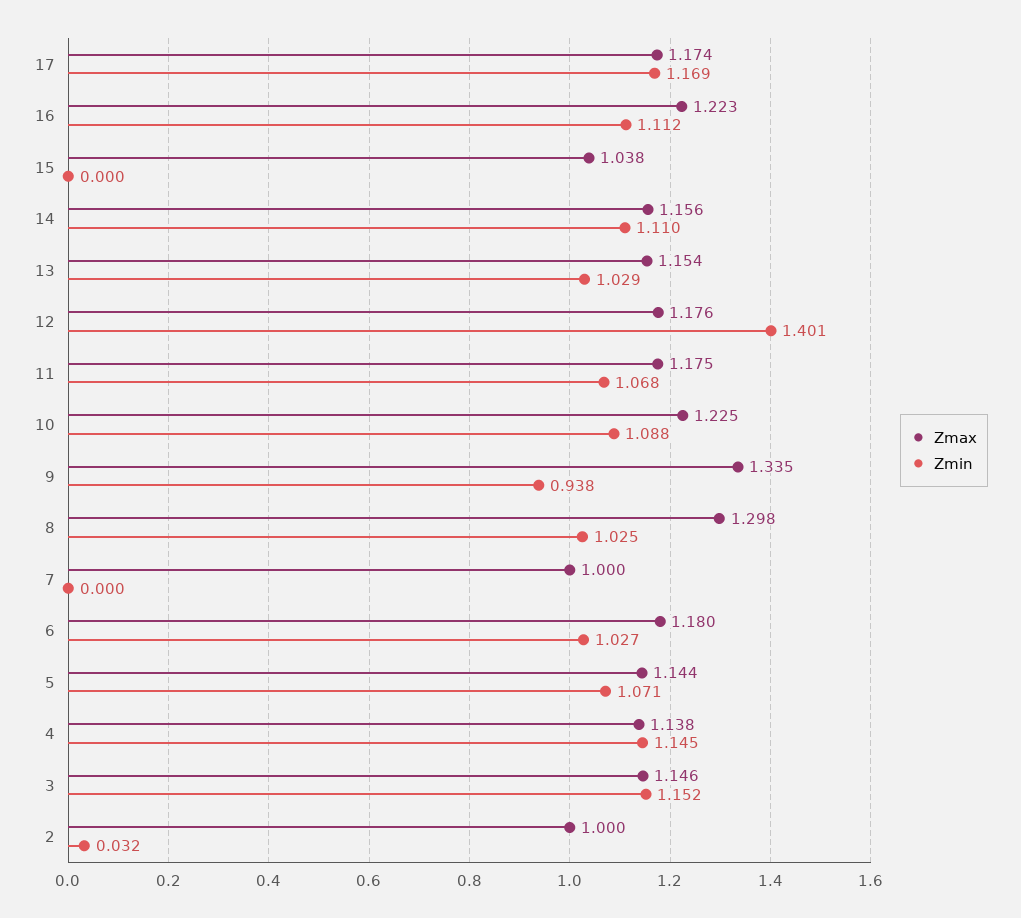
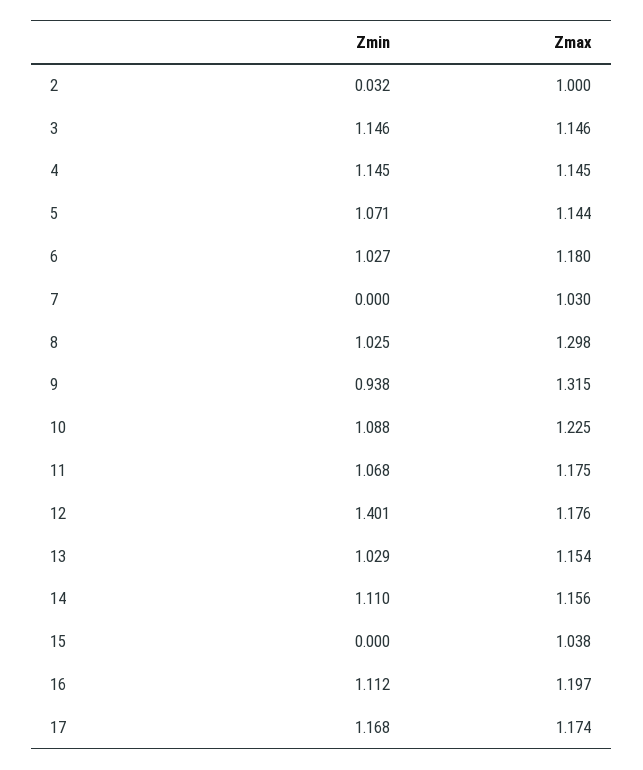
Zmin, 17: 1.169 -> 1.168
Zmax, 16: 1.223 -> 1.197
Zmax, 9: 1.335 -> 1.315
Zmax, 7: 1 -> 1.03
Zmax, 4: 1.138 -> 1.145
Zmin, 3: 1.152 -> 1.146

